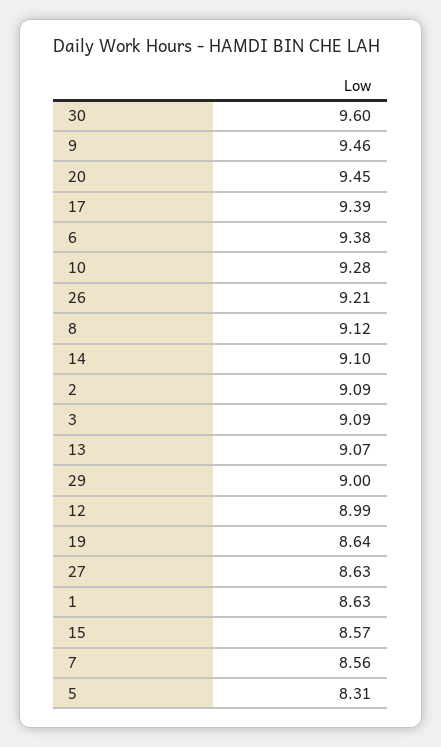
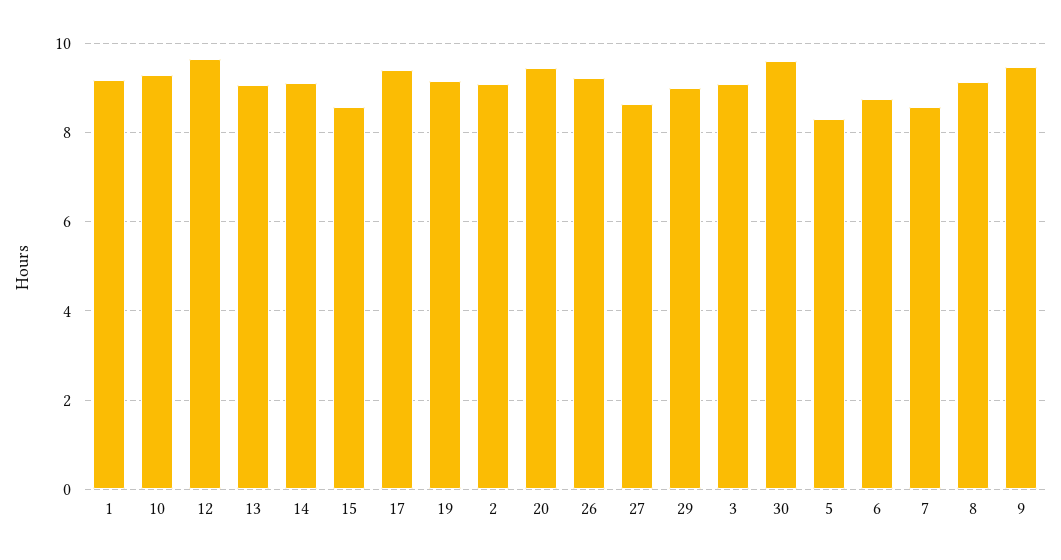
6: 9.38 -> 8.8
12: 8.99 -> 9.6
19: 8.64 -> 9.2
1: 8.63 -> 9.2

